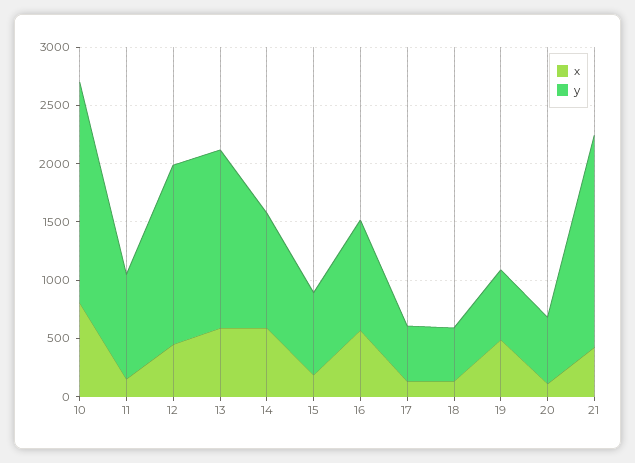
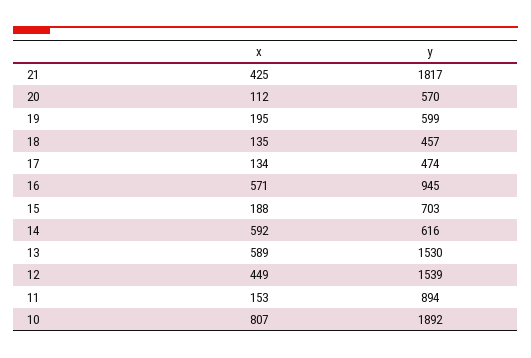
y, 14: 1000 -> 616
x, 19: 500 -> 195

